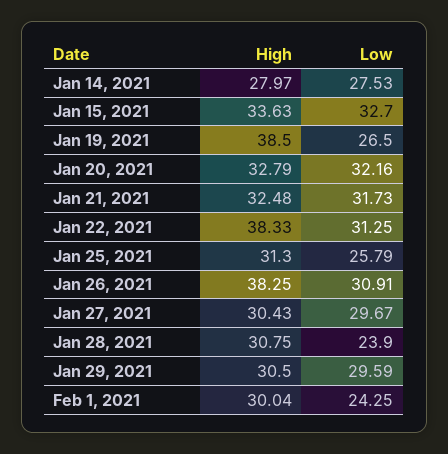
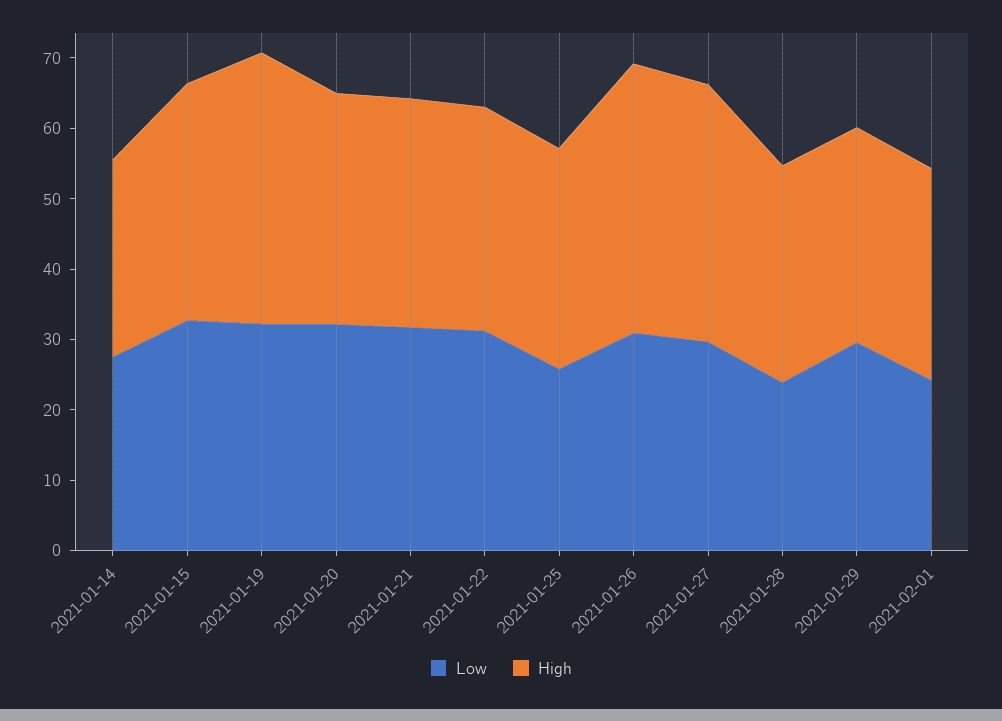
Low, Jan 19, 2021: 26.5 -> 32
High, Jan 22, 2021: 38.33 -> 32
High, Jan 27, 2021: 30.43 -> 36

